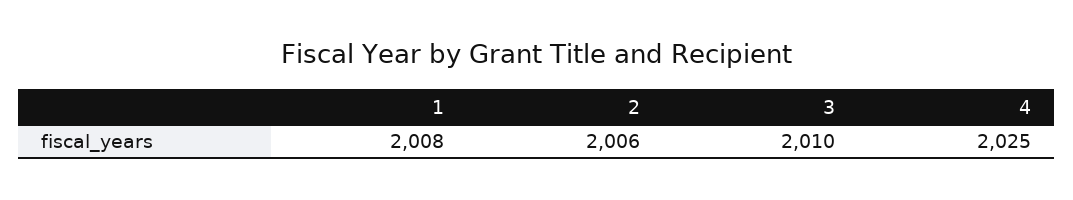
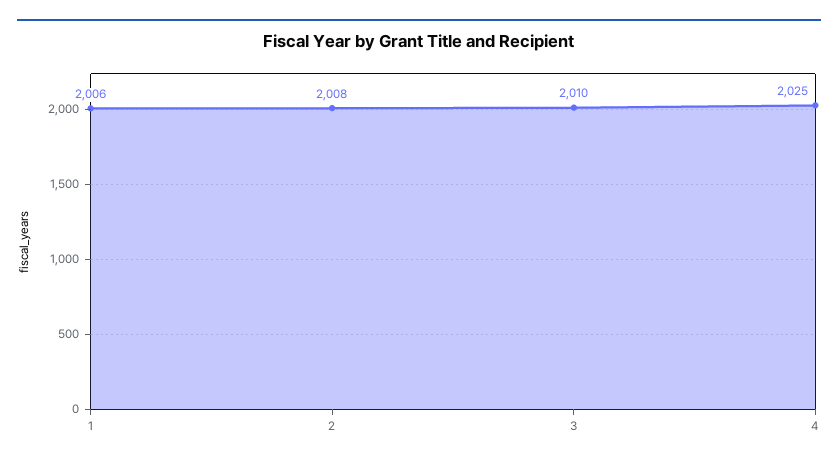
1: 2008 -> 2006
2: 2006 -> 2008

